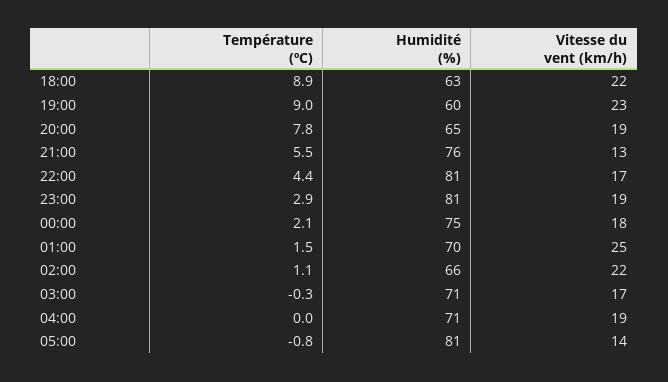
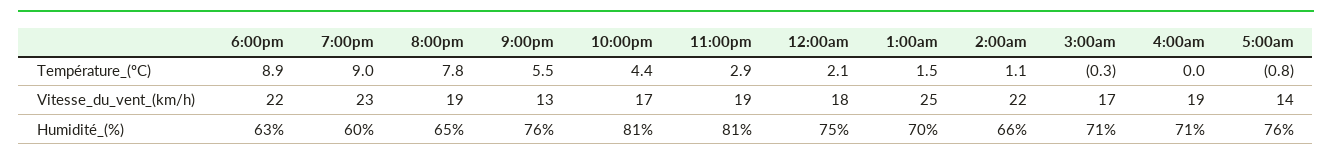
Humidité (%), 05:00: 81 -> 76

